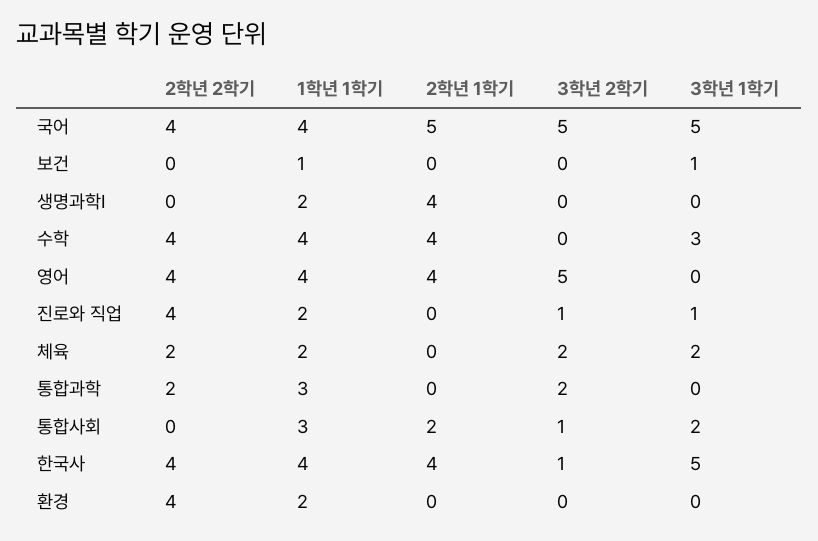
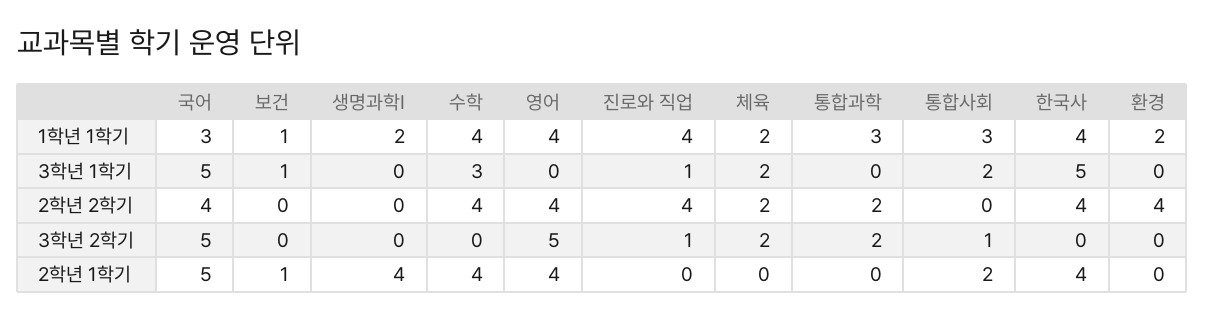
1학년 1학기, 국어: 4 -> 3
2학년 1학기, 보건: 0 -> 1
1학년 1학기, 진로와 직업: 2 -> 4
3학년 2학기, 한국사: 1 -> 0

